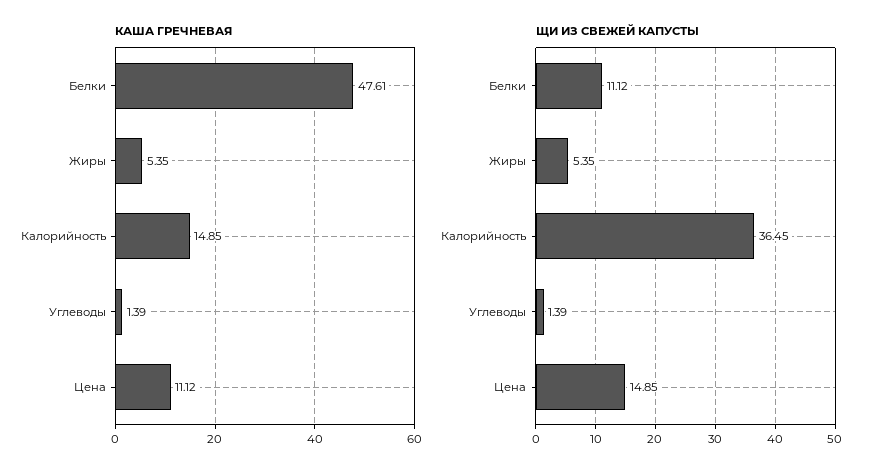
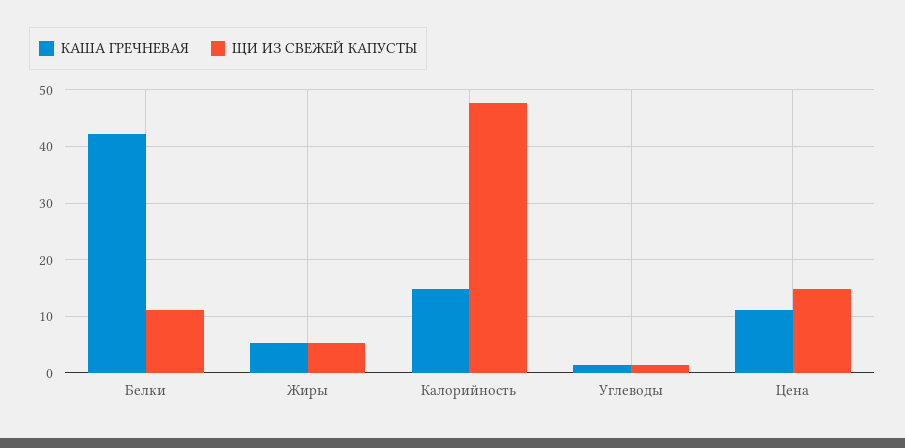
КАША ГРЕЧНЕВАЯ, Белки: 47.61 -> 42
ЩИ ИЗ СВЕЖЕЙ КАПУСТЫ, Калорийность: 36.45 -> 48

